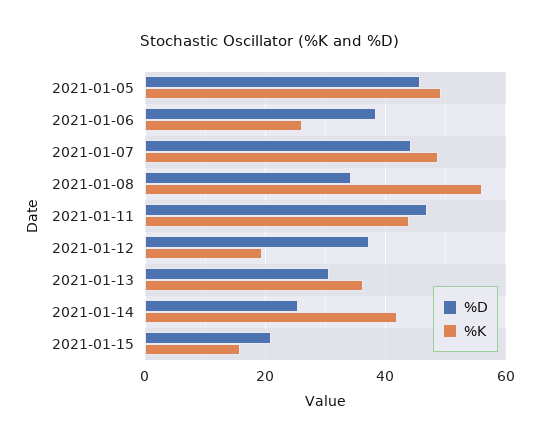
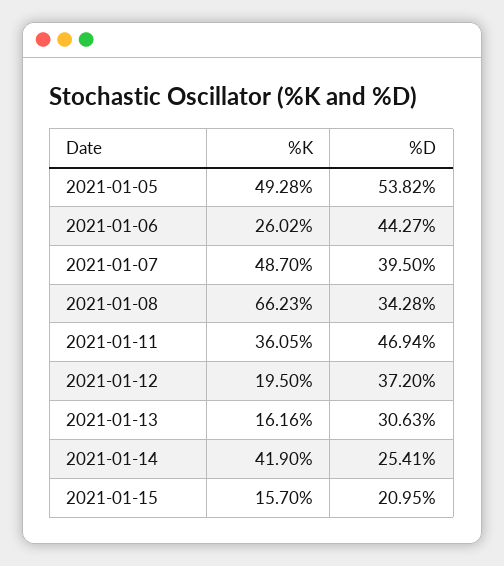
%D, 2021-01-05: 46 -> 53.82
%D, 2021-01-06: 38 -> 44.27
%D, 2021-01-07: 44 -> 39.5
%K, 2021-01-08: 56 -> 66.23
%K, 2021-01-11: 44 -> 36.05
%K, 2021-01-13: 36 -> 16.16

